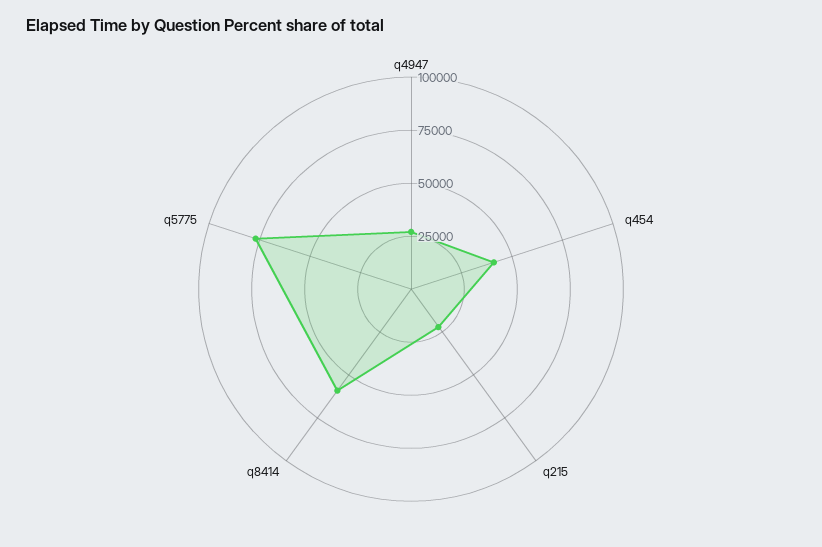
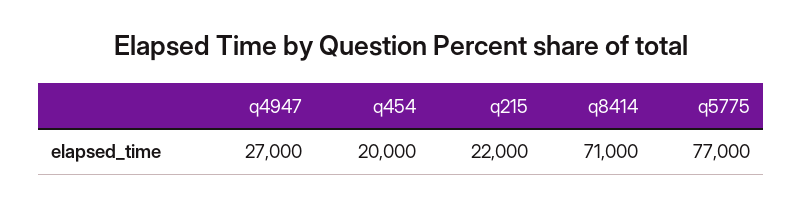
q454: 40000 -> 20000
q8414: 60000 -> 71000

